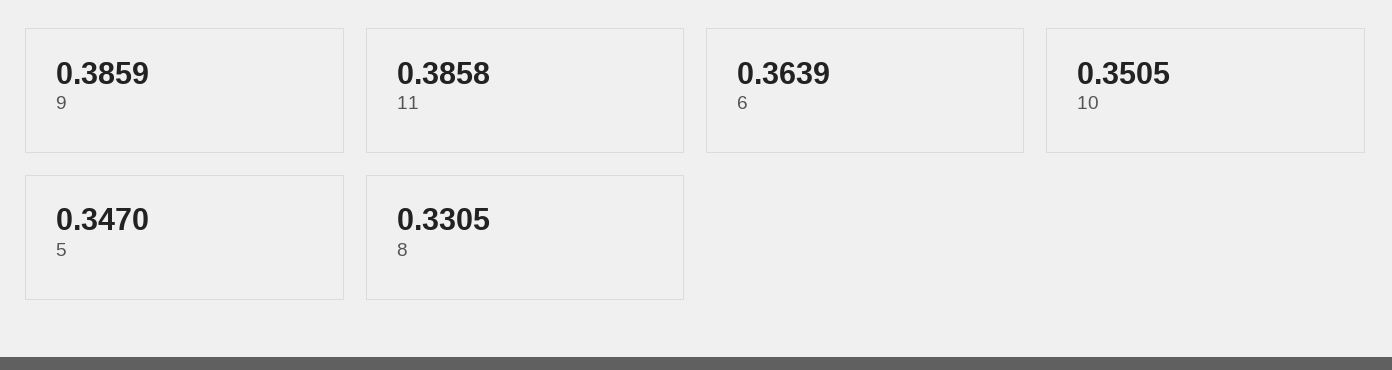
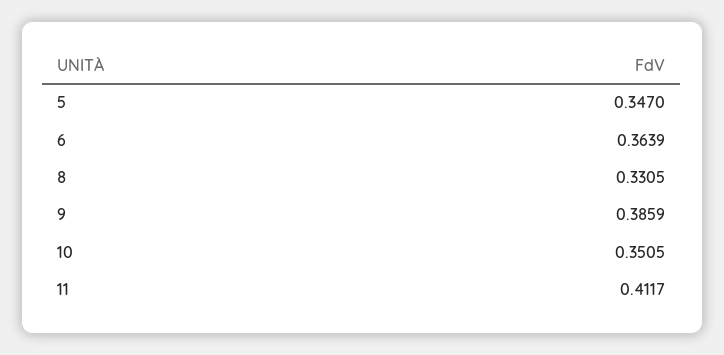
11: 0.3858 -> 0.4117

